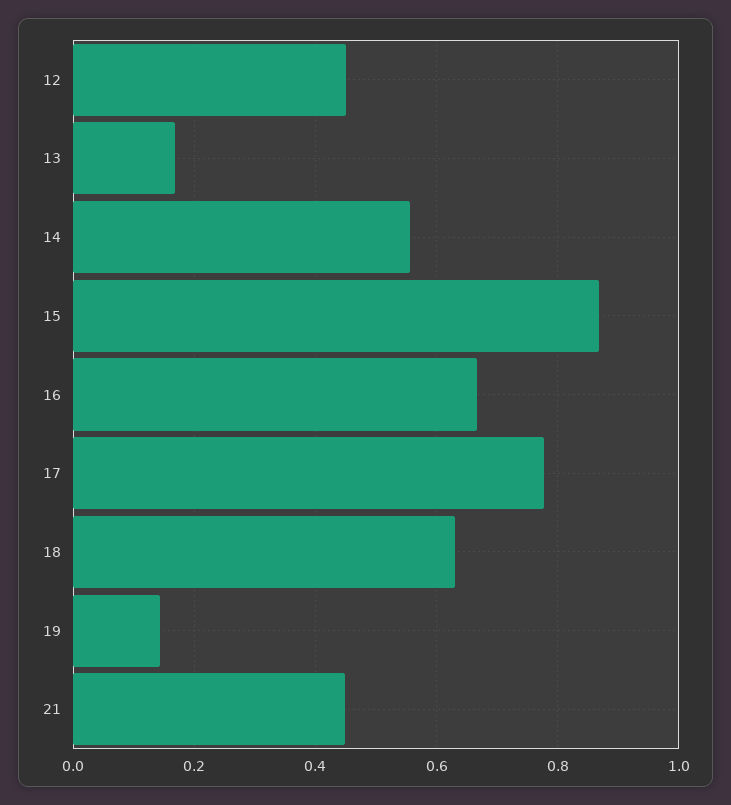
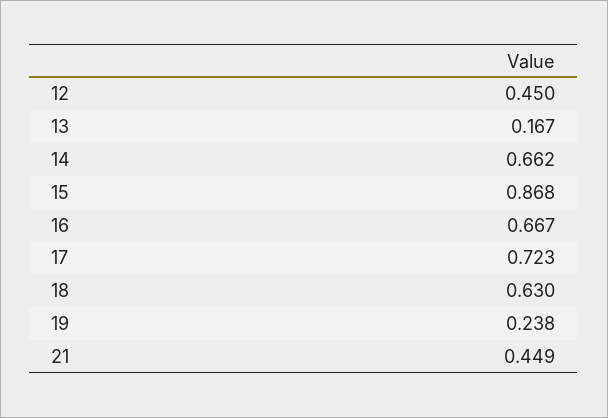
14: 0.56 -> 0.662
17: 0.78 -> 0.723
19: 0.14 -> 0.238

